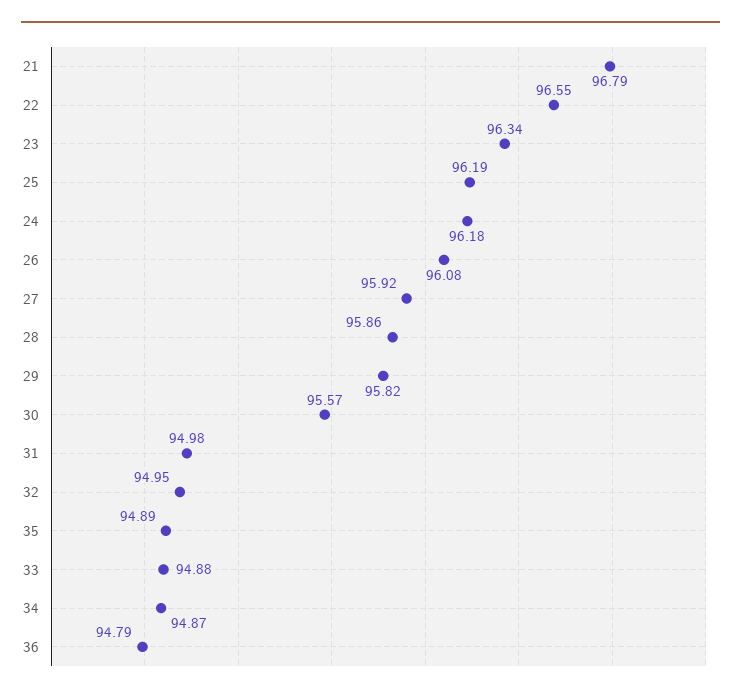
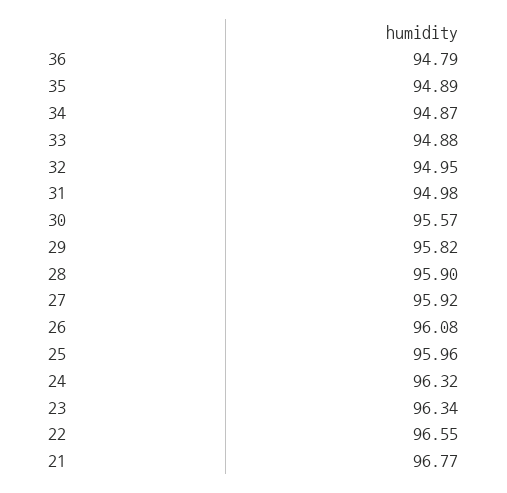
21: 96.79 -> 96.77
25: 96.19 -> 95.96
24: 96.18 -> 96.32
28: 95.86 -> 95.9

